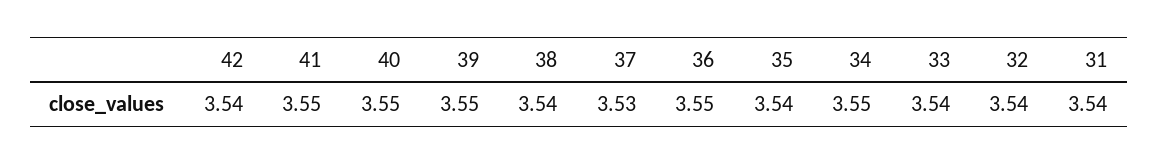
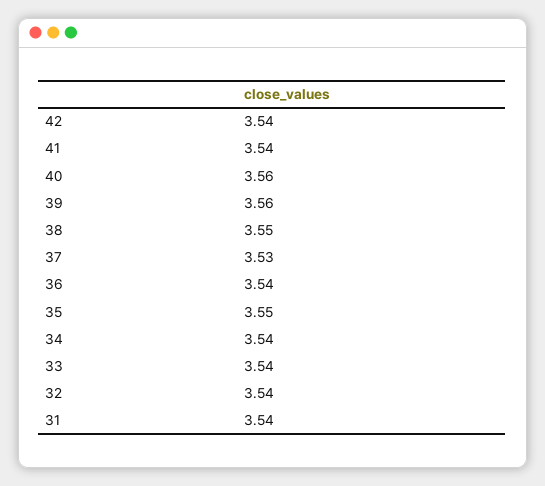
41: 3.55 -> 3.54
40: 3.55 -> 3.56
39: 3.55 -> 3.56
38: 3.54 -> 3.55
36: 3.55 -> 3.54
35: 3.54 -> 3.55
34: 3.55 -> 3.54

